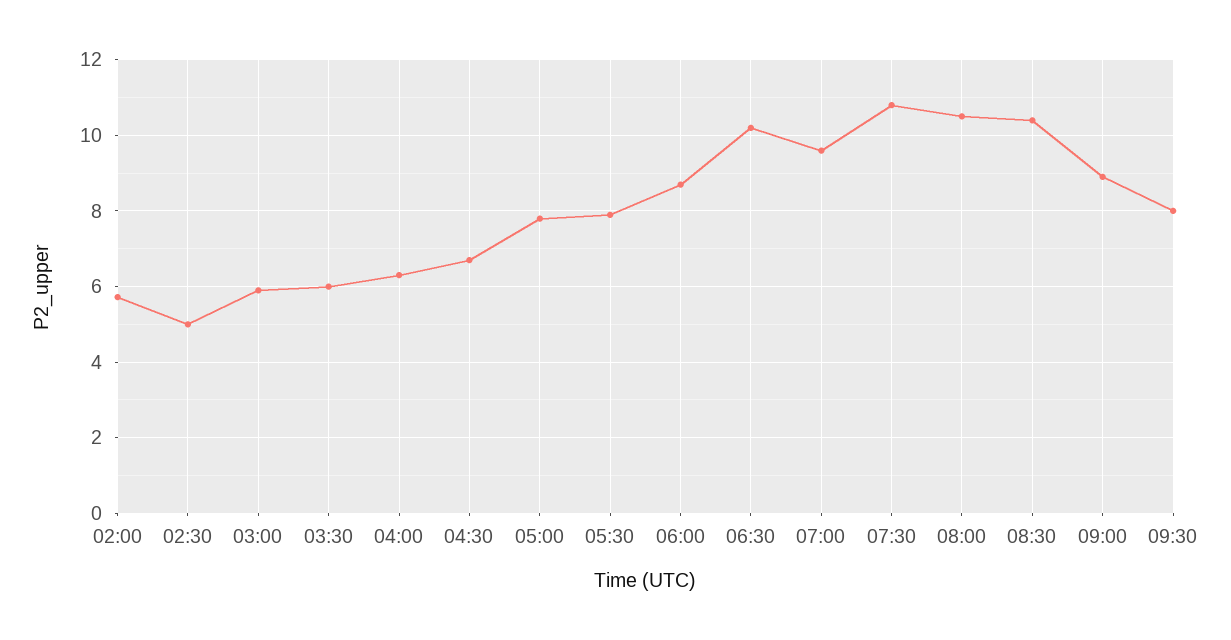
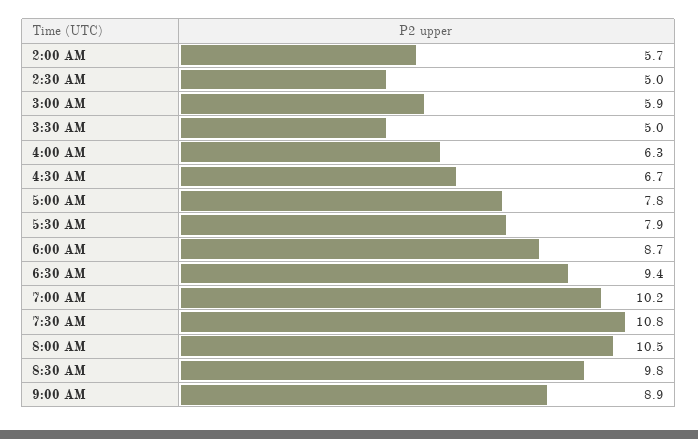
03:30: 6 -> 5
06:30: 10.2 -> 9.4
07:00: 9.6 -> 10.2
08:30: 10.4 -> 9.8
09:30: 8 -> none

